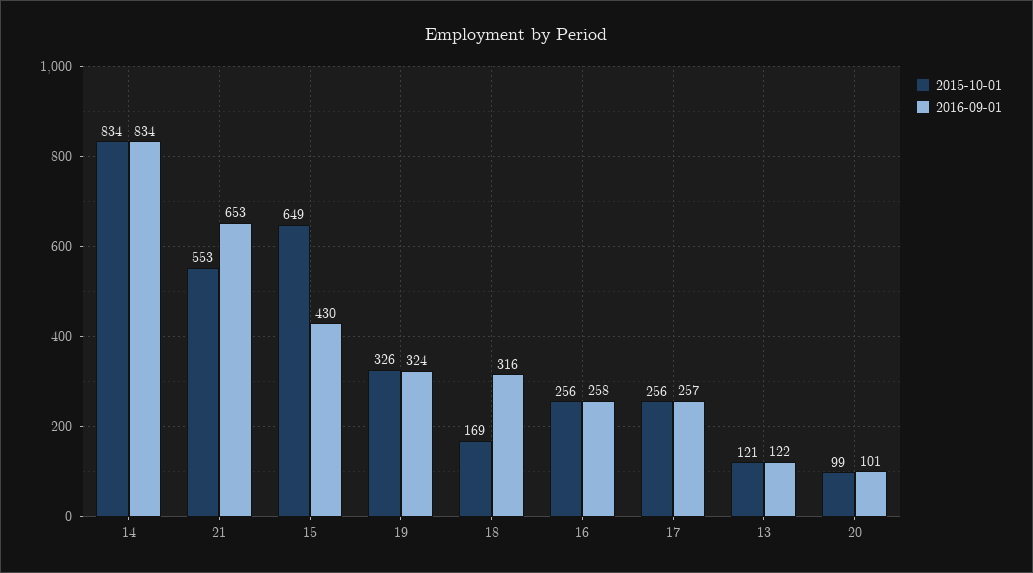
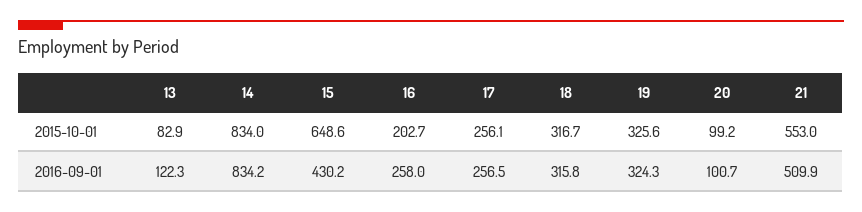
2016-09-01, 21: 653 -> 509.9
2015-10-01, 18: 169 -> 316.7
2015-10-01, 16: 256 -> 202.7
2015-10-01, 13: 121 -> 82.9

